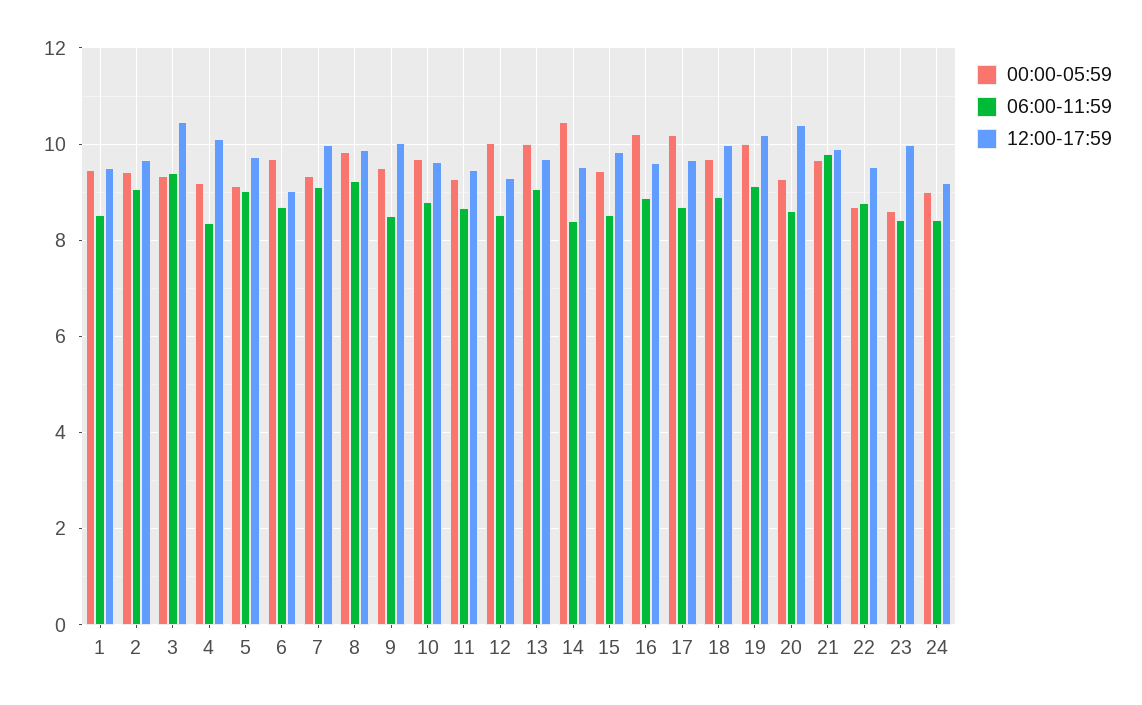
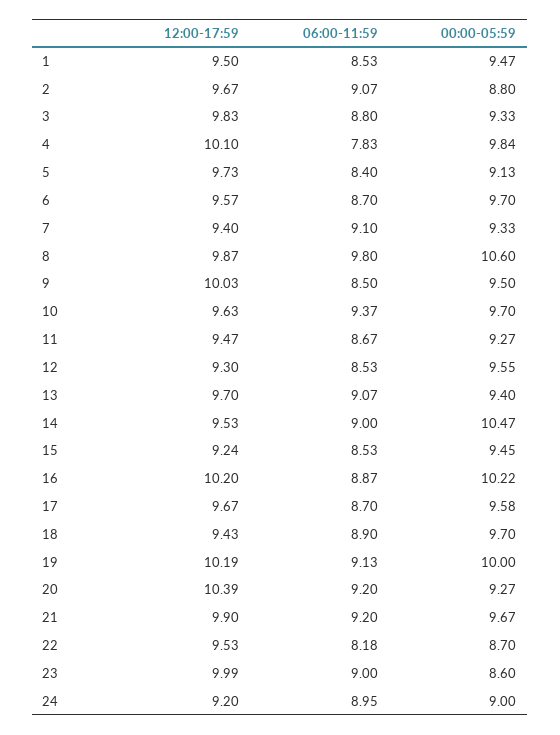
00:00-05:59, 2: 9.4 -> 8.8
06:00-11:59, 3: 9.4 -> 8.8
12:00-17:59, 3: 10.4 -> 9.83
00:00-05:59, 4: 9.2 -> 9.84
06:00-11:59, 4: 8.4 -> 7.83
06:00-11:59, 5: 9 -> 8.4
12:00-17:59, 6: 9 -> 9.57
12:00-17:59, 7: 10 -> 9.4
00:00-05:59, 8: 9.8 -> 10.6
06:00-11:59, 8: 9.2 -> 9.8
06:00-11:59, 10: 8.8 -> 9.37
00:00-05:59, 12: 10 -> 9.55
00:00-05:59, 13: 10 -> 9.4
06:00-11:59, 14: 8.4 -> 9
12:00-17:59, 15: 9.8 -> 9.24
12:00-17:59, 16: 9.6 -> 10.2
00:00-05:59, 17: 10.2 -> 9.58
12:00-17:59, 18: 10 -> 9.43
06:00-11:59, 20: 8.6 -> 9.2
06:00-11:59, 21: 9.8 -> 9.2
06:00-11:59, 22: 8.8 -> 8.18
06:00-11:59, 23: 8.4 -> 9
06:00-11:59, 24: 8.4 -> 8.95

